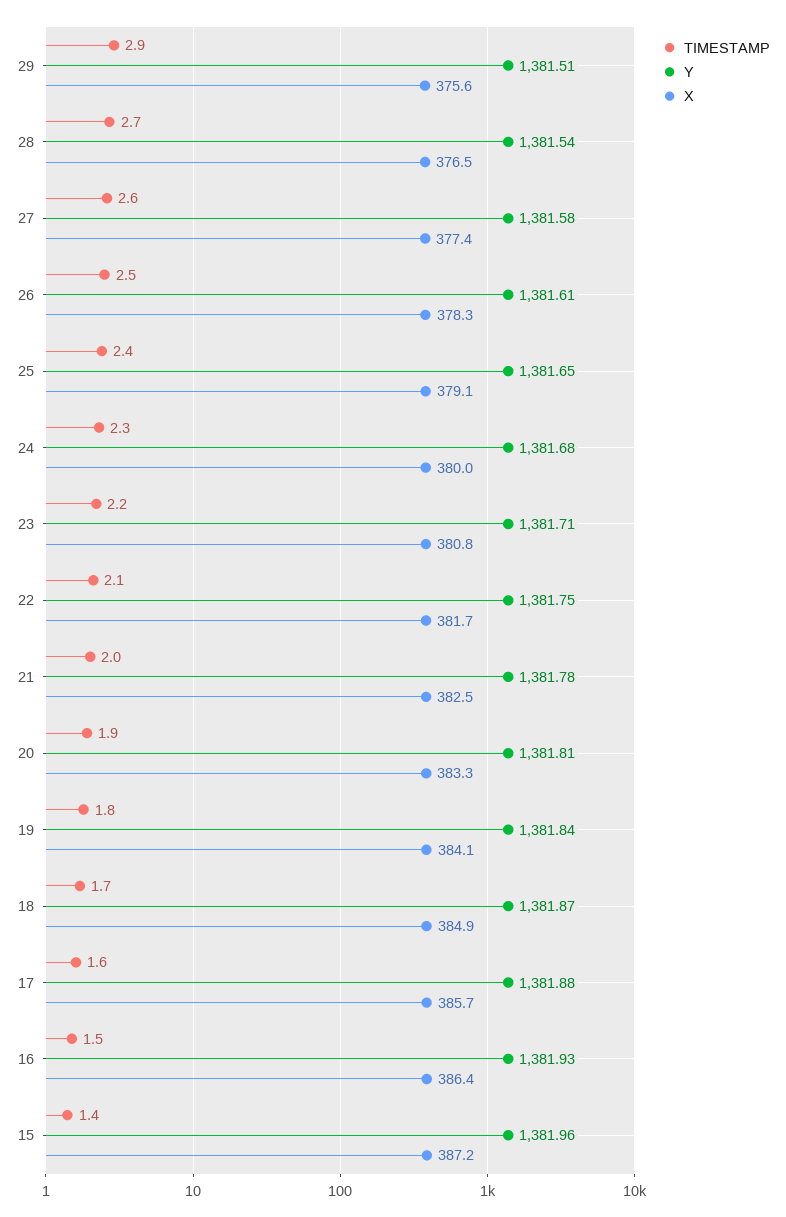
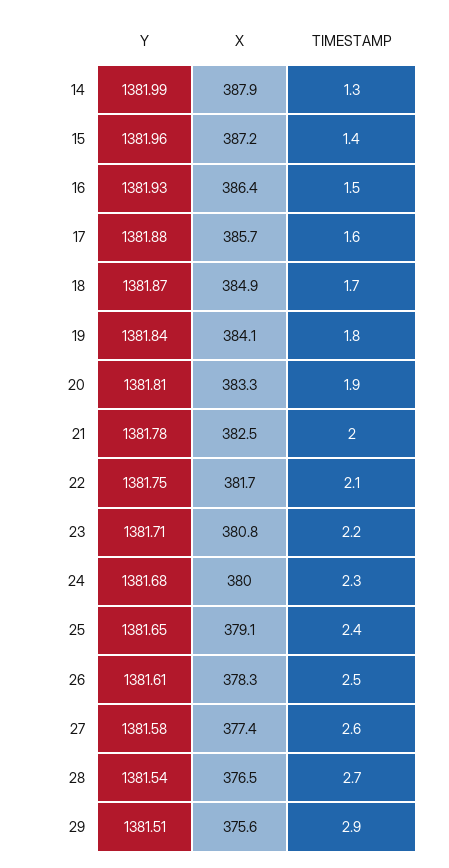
Y, 14: none -> 1381.99
X, 14: none -> 387.9
TIMESTAMP, 14: none -> 1.3

